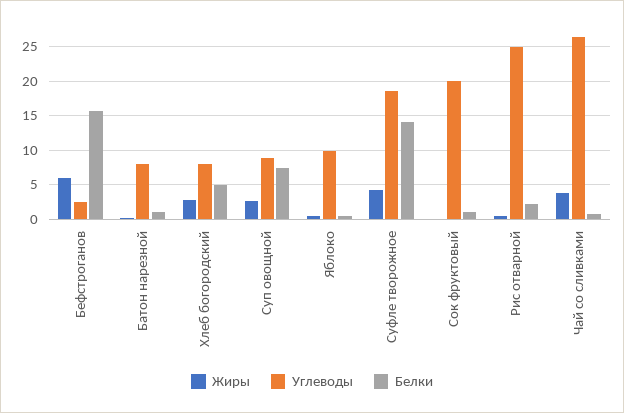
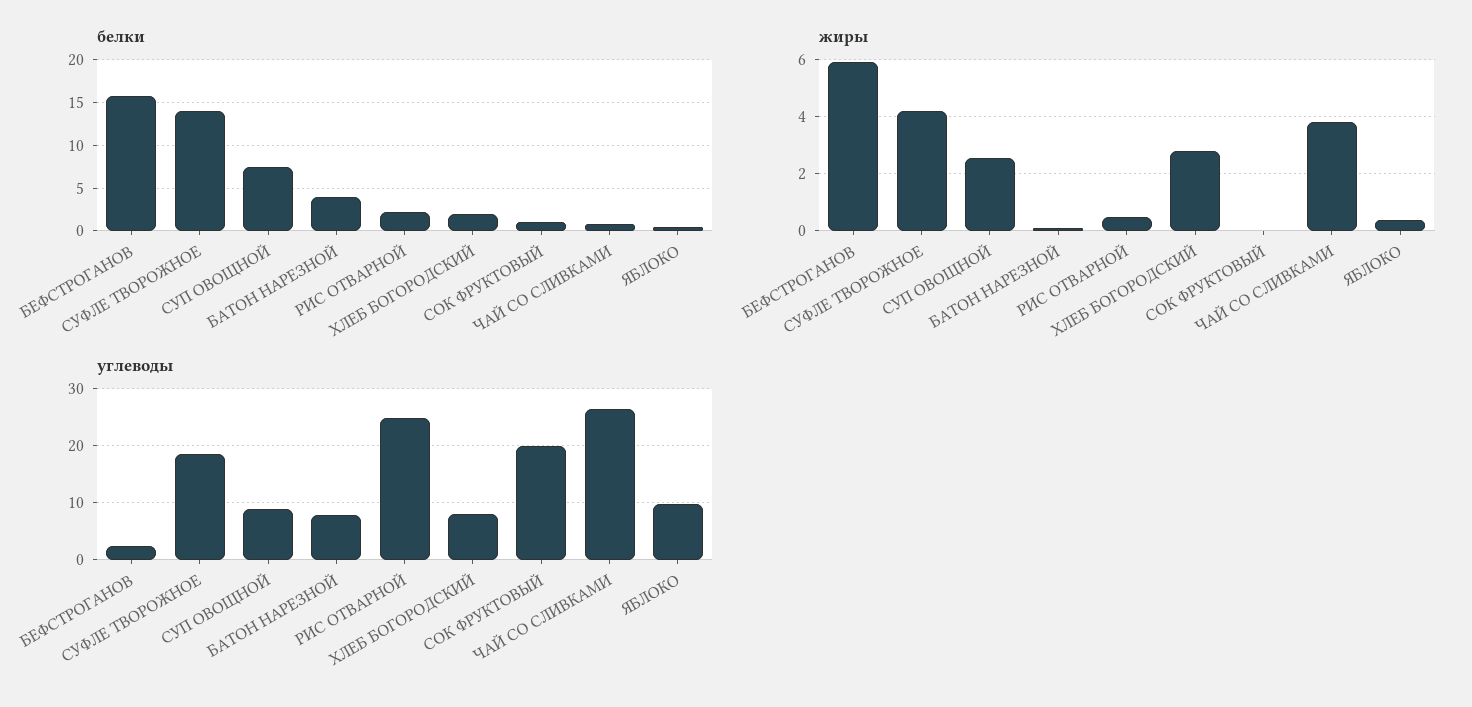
Белки, Батон нарезной: 1 -> 4
Белки, Хлеб богородский: 5 -> 2

